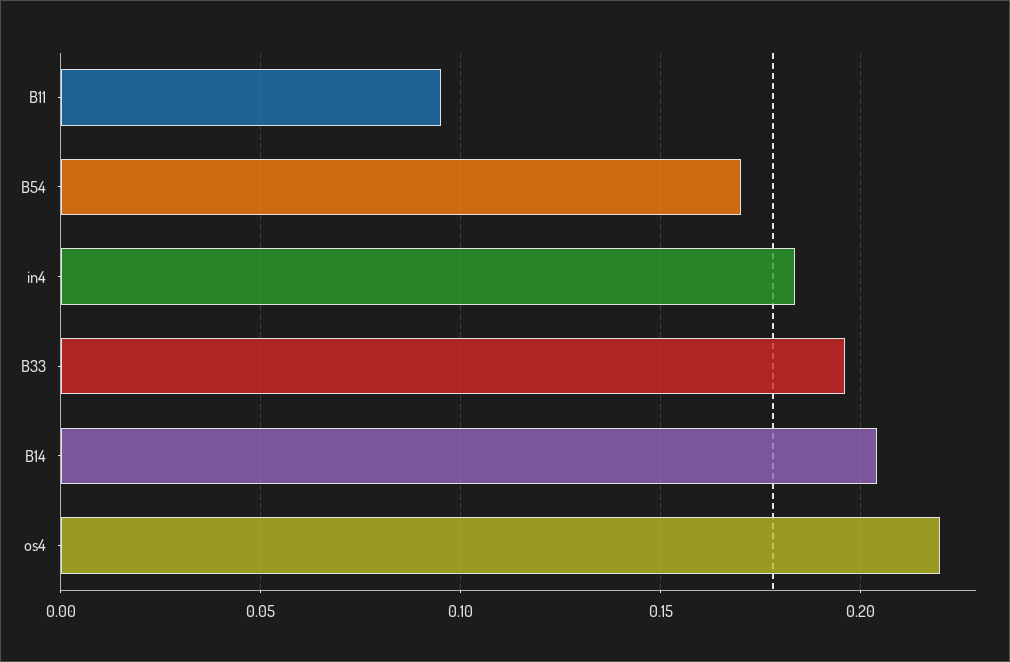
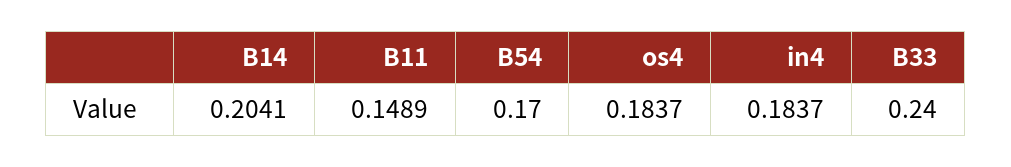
B11: 0.095 -> 0.1489
B33: 0.195 -> 0.24
os4: 0.22 -> 0.1837

